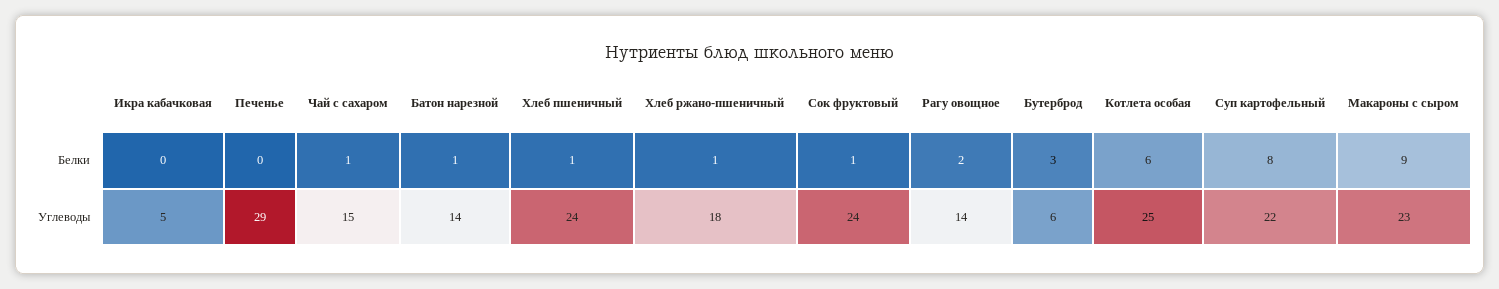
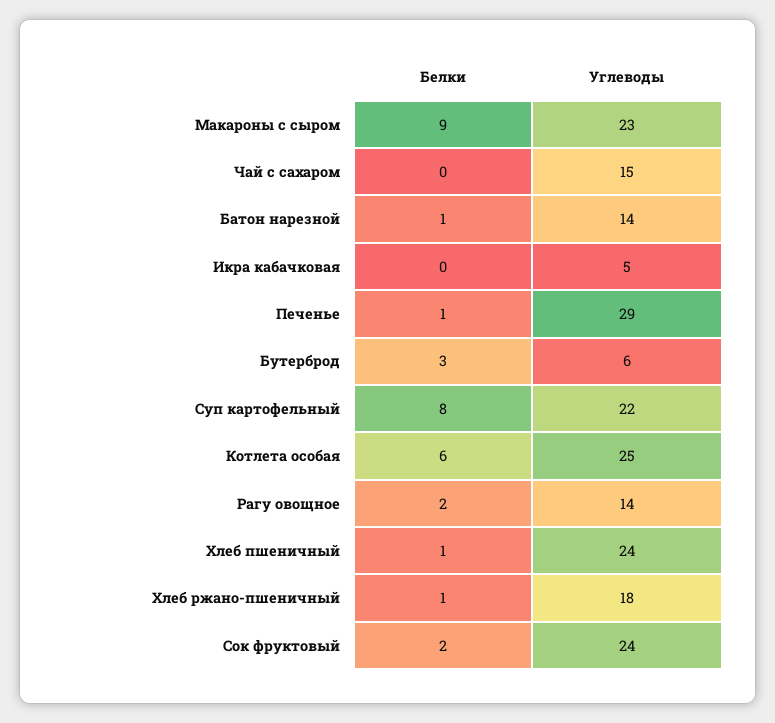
Печенье, Белки: 0 -> 1
Чай с сахаром, Белки: 1 -> 0
Сок фруктовый, Белки: 1 -> 2

